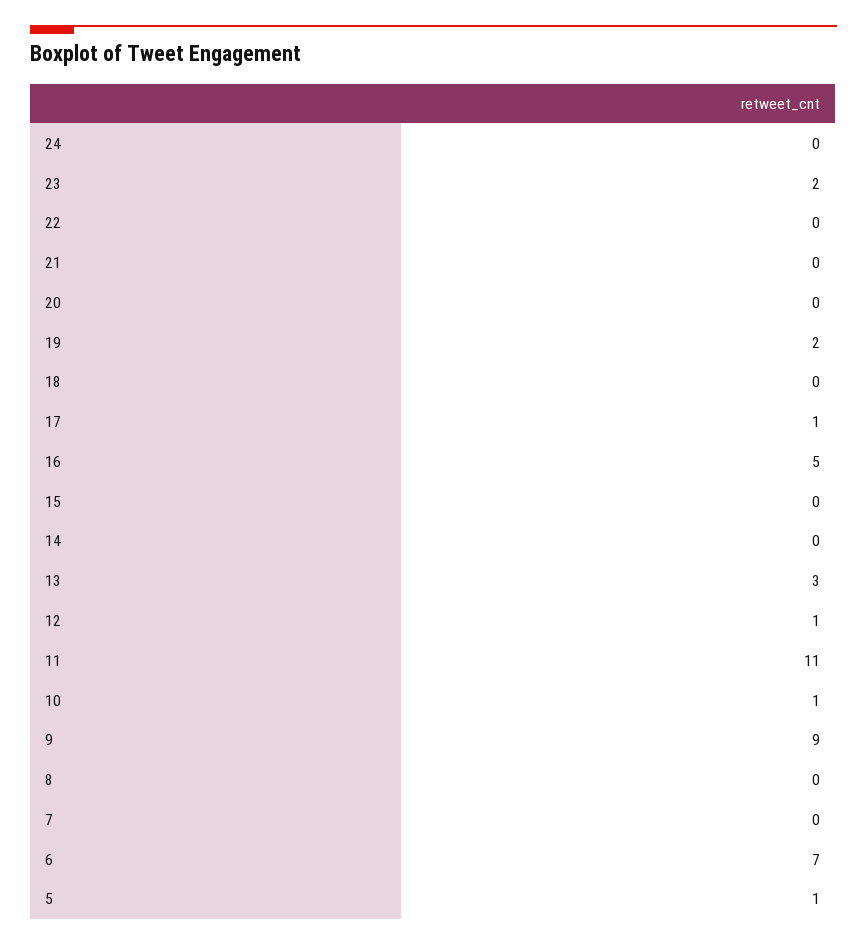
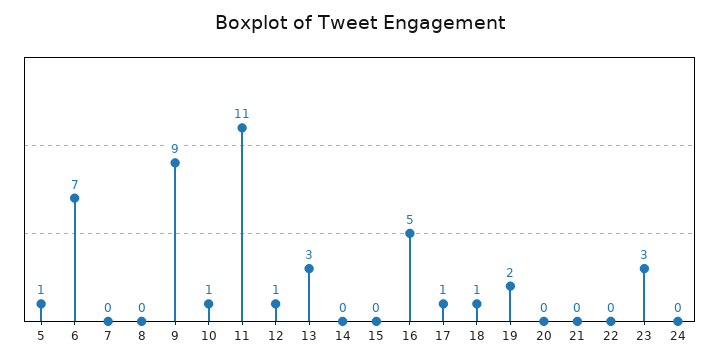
23: 2 -> 3
18: 0 -> 1

